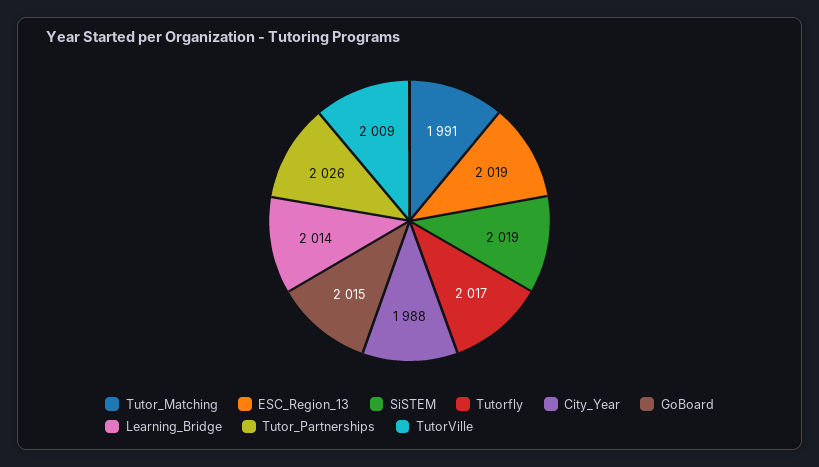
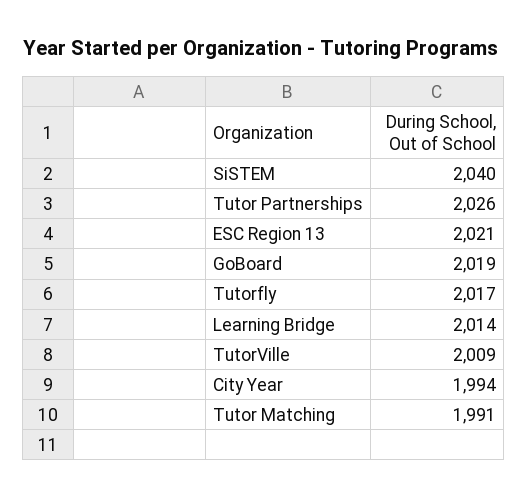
ESC_Region_13: 2019 -> 2021
SiSTEM: 2019 -> 2040
City_Year: 1988 -> 1994
GoBoard: 2015 -> 2019

